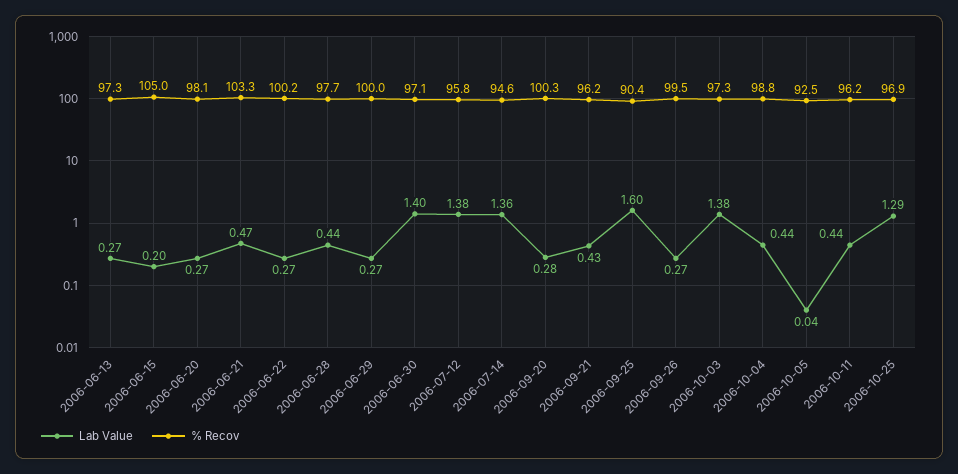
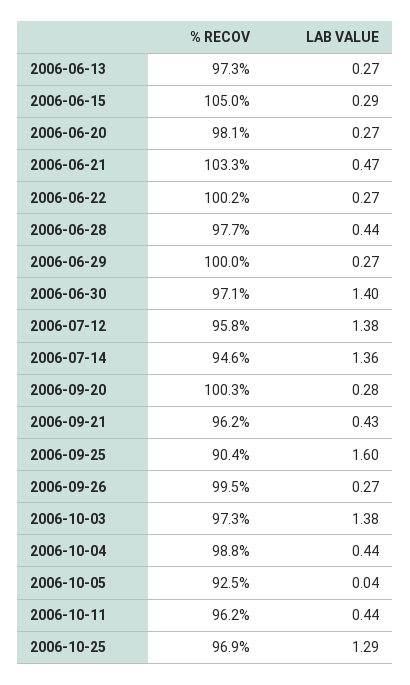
Lab Value, 2006-06-15: 0.2 -> 0.29

